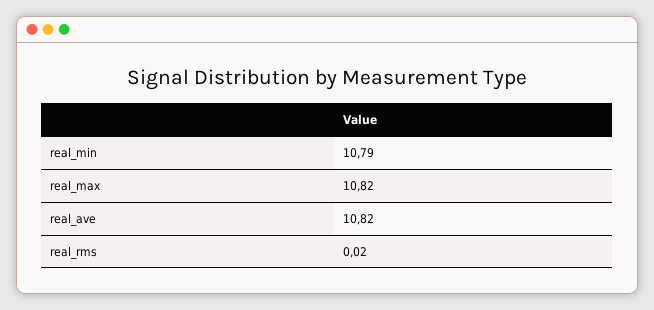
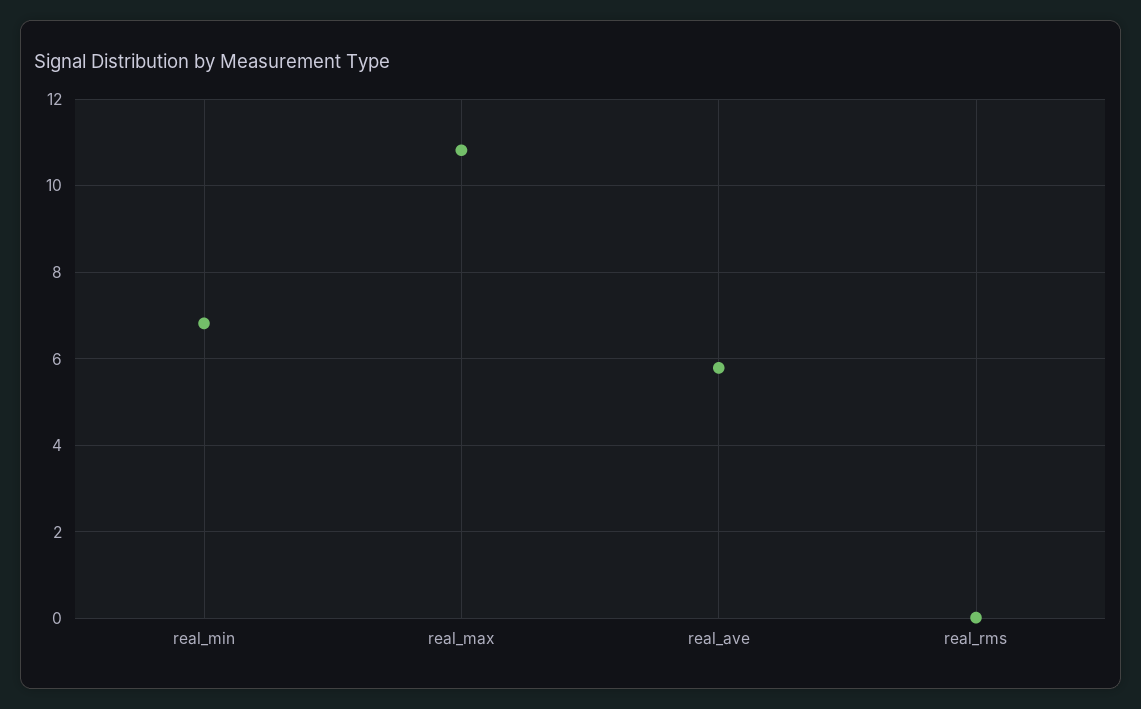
real_min: 10.79 -> 6.8
real_ave: 10.82 -> 5.8

